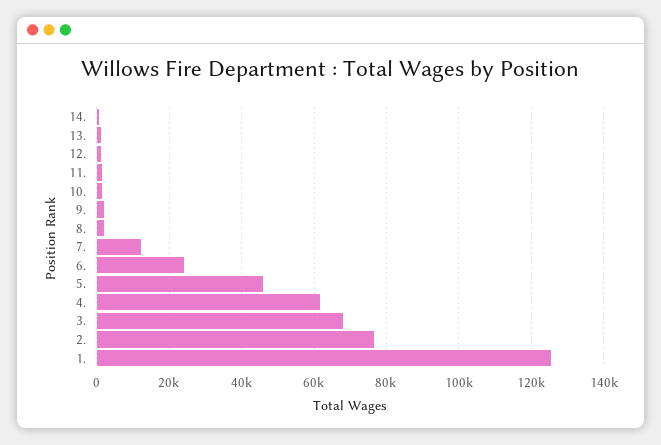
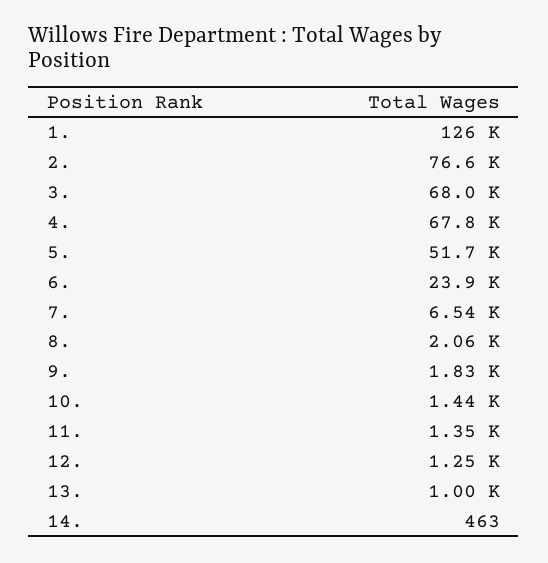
7.: 12000 -> 6540
5.: 46000 -> 51700
4.: 62000 -> 67800

